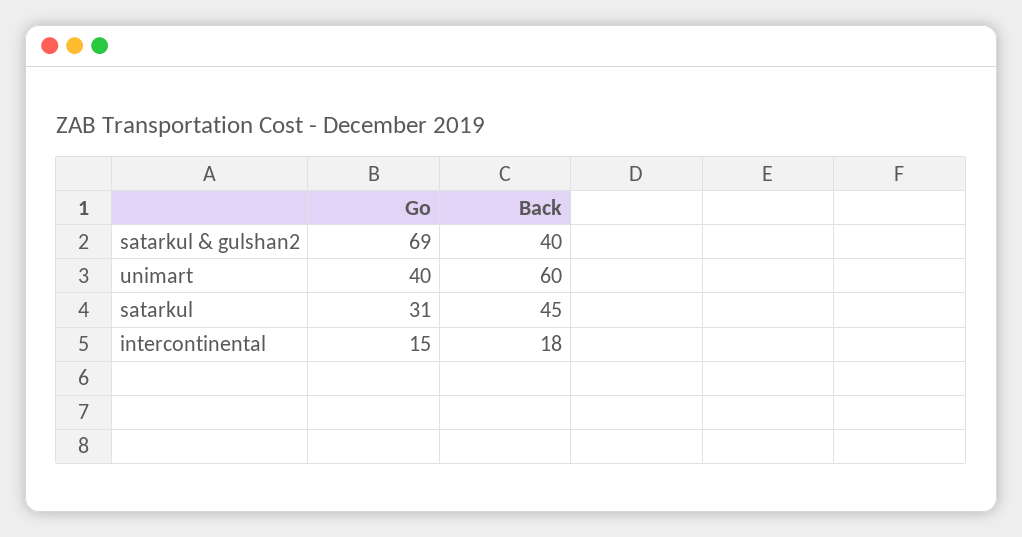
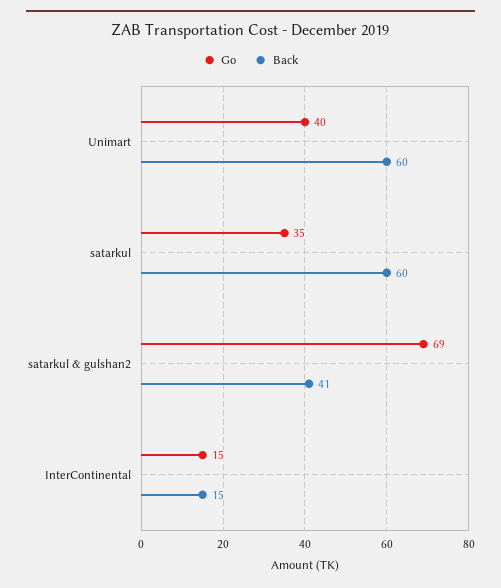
Back, satarkul & gulshan2: 40 -> 41
Go, satarkul: 31 -> 35
Back, satarkul: 45 -> 60
Back, intercontinental: 18 -> 15

